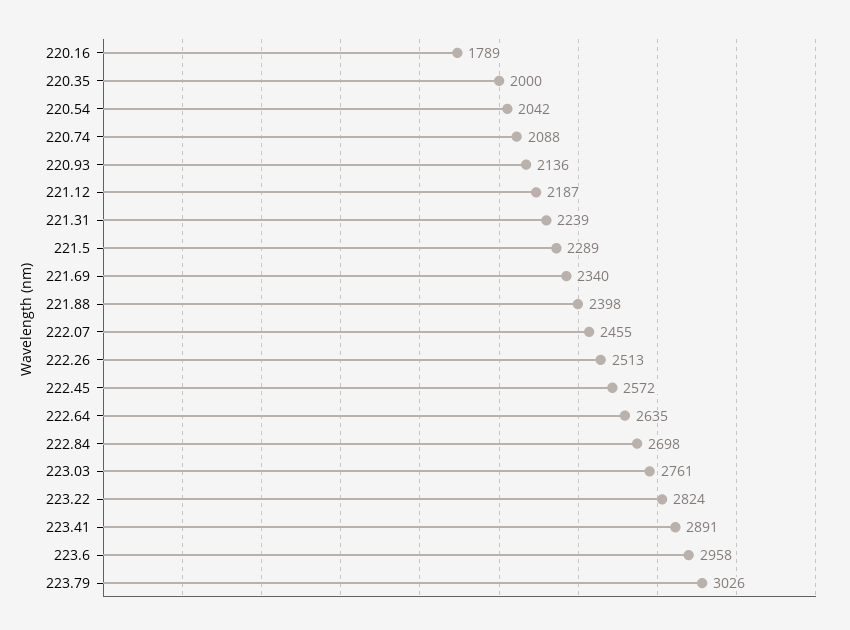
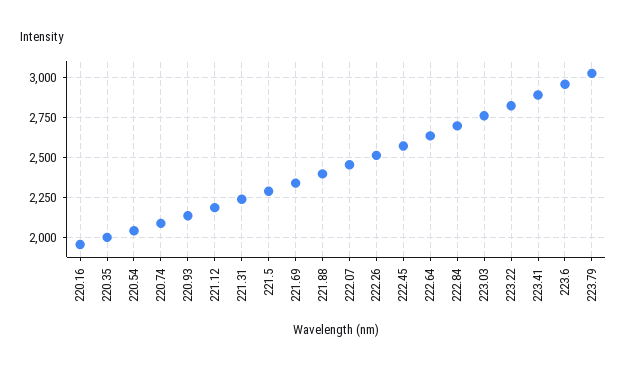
220.16: 1789 -> 1950

